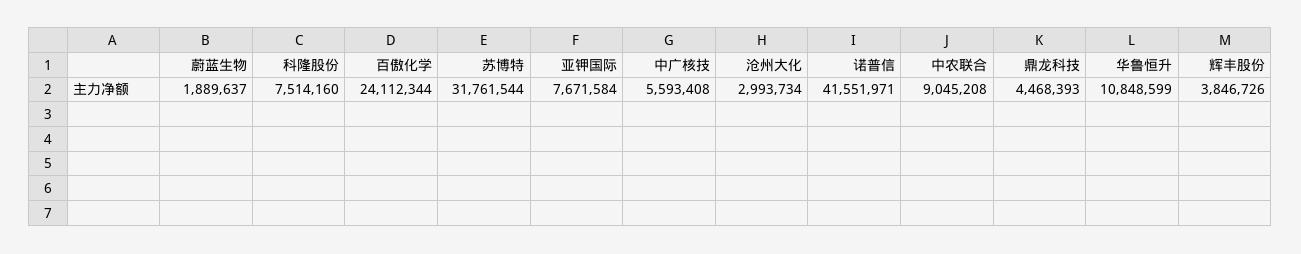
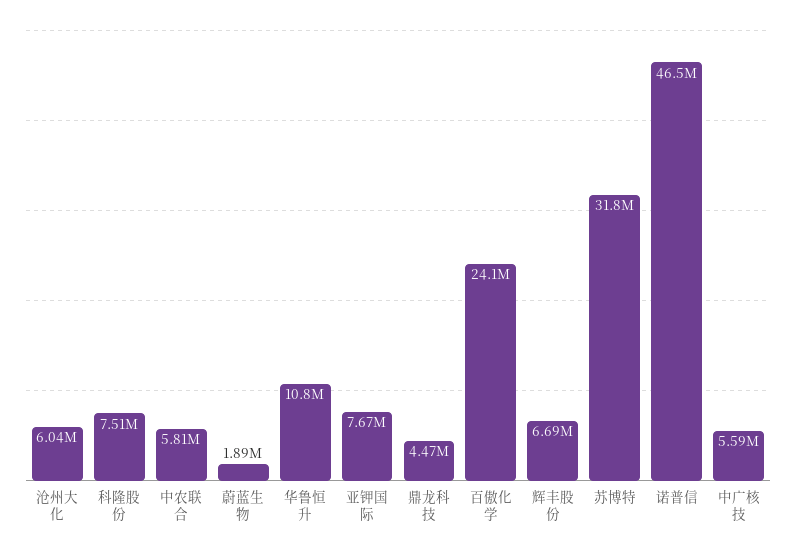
沧州大化: 2993734 -> 6040000
诺普信: 41551971 -> 46500000
中农联合: 9045208 -> 5810000
辉丰股份: 3846726 -> 6690000

